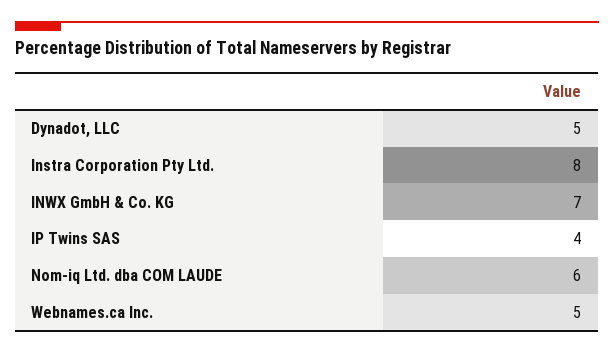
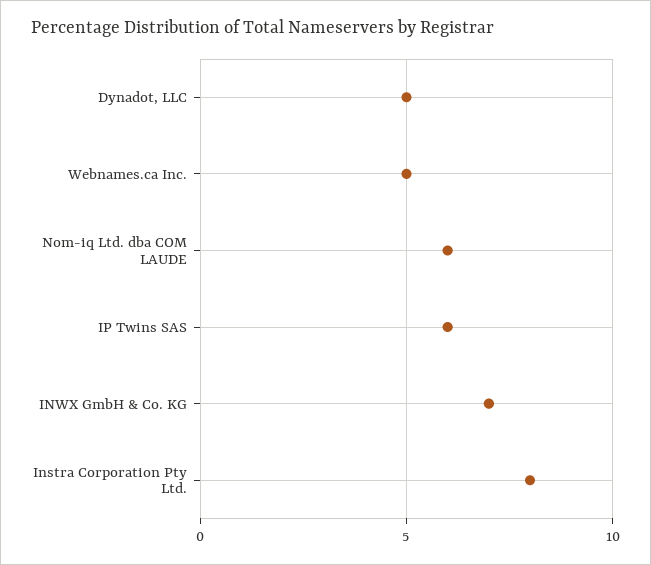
IP Twins SAS: 4 -> 6

